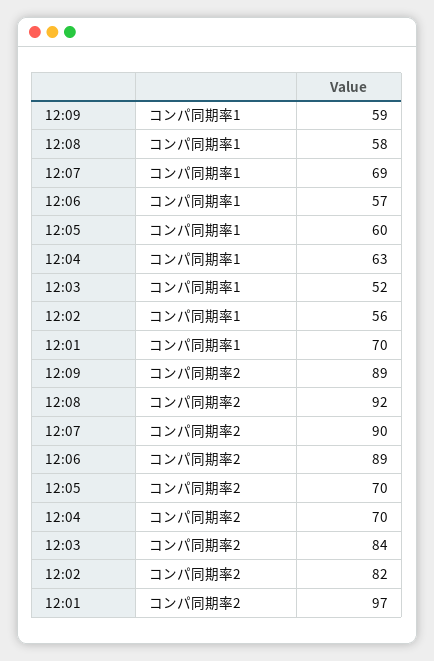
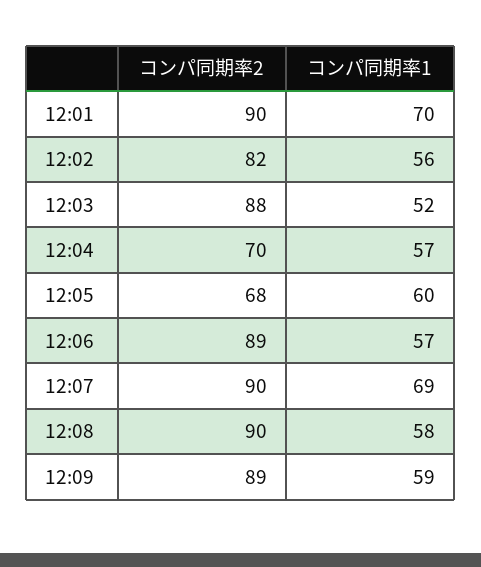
12:04, コンパ同期率1: 63 -> 57
12:08, コンパ同期率2: 92 -> 90
12:05, コンパ同期率2: 70 -> 68
12:03, コンパ同期率2: 84 -> 88
12:01, コンパ同期率2: 97 -> 90

